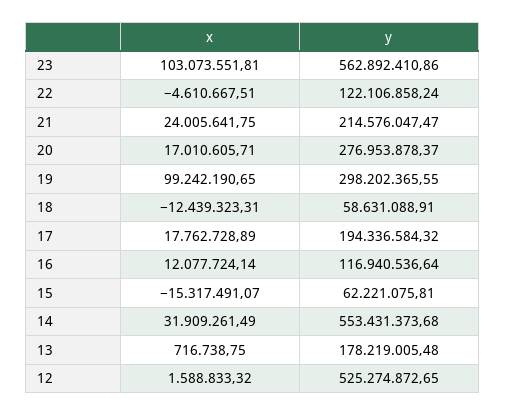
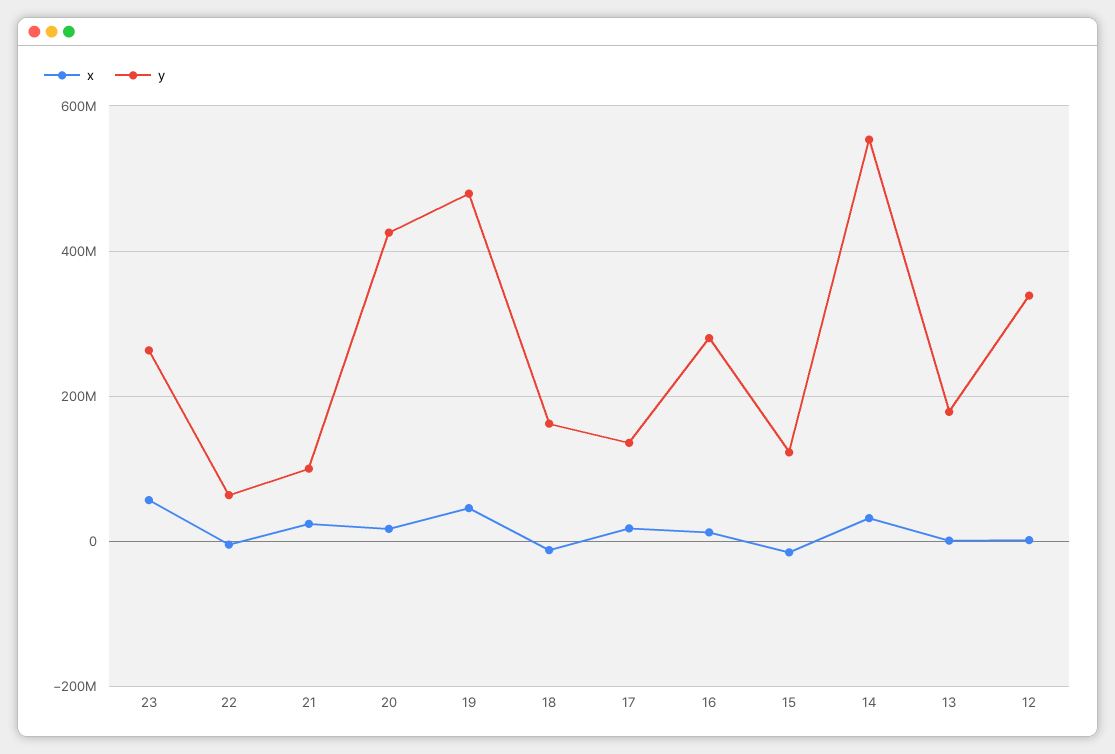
x, 23: 103073551.81 -> 60000000
y, 23: 562892410.86 -> 260000000
y, 22: 122106858.24 -> 60000000
y, 21: 214576047.47 -> 100000000
y, 20: 276953878.37 -> 420000000
x, 19: 99242190.65 -> 40000000
y, 19: 298202365.55 -> 480000000
y, 18: 58631088.91 -> 160000000
y, 17: 194336584.32 -> 140000000
y, 16: 116940536.64 -> 280000000
y, 15: 62221075.81 -> 120000000
y, 12: 525274872.65 -> 340000000

